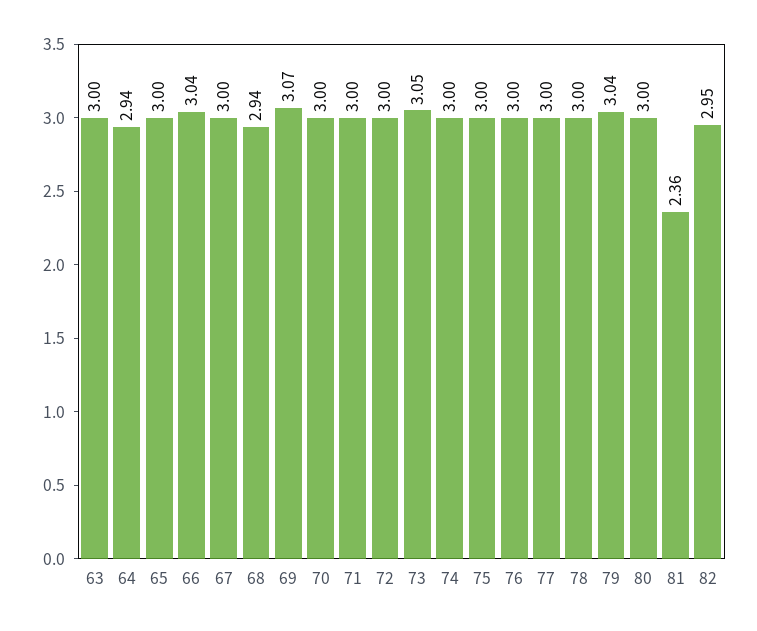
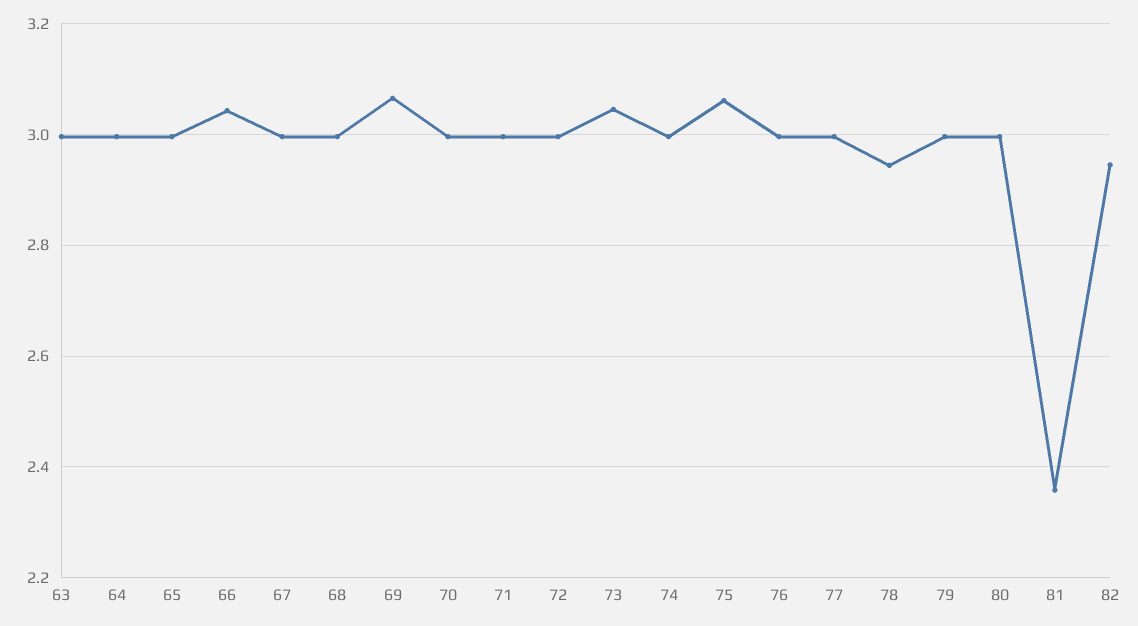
64: 2.94 -> 3
68: 2.94 -> 3
75: 3 -> 3.06
78: 3 -> 2.94
79: 3.04 -> 3

